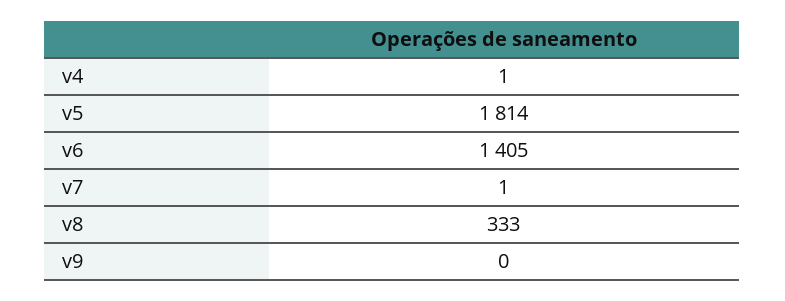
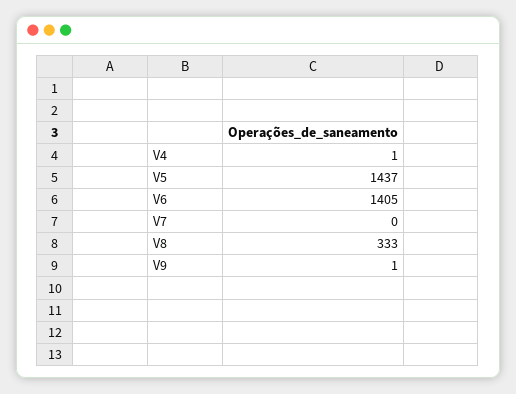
v5: 1814 -> 1437
v7: 1 -> 0
v9: 0 -> 1

